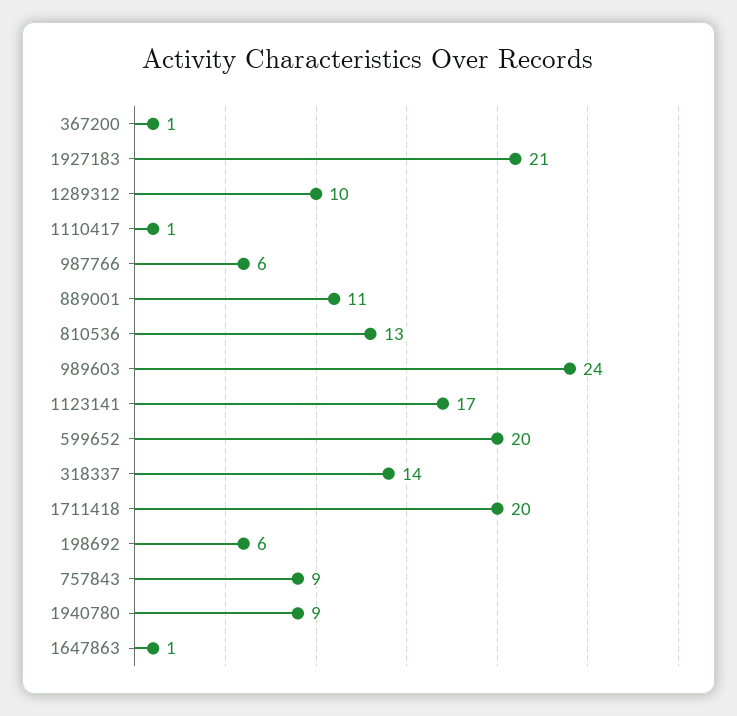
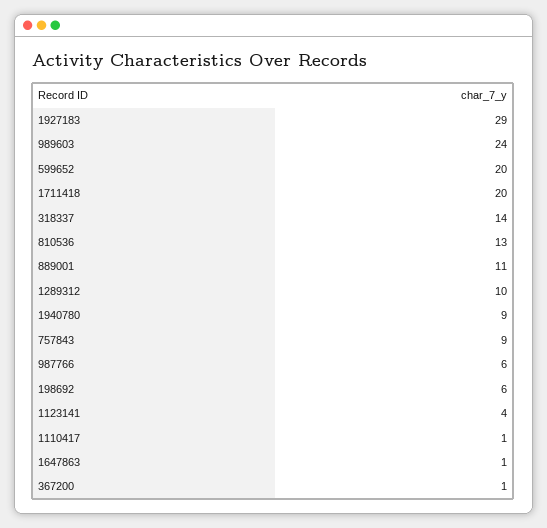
1927183: 21 -> 29
1123141: 17 -> 4

